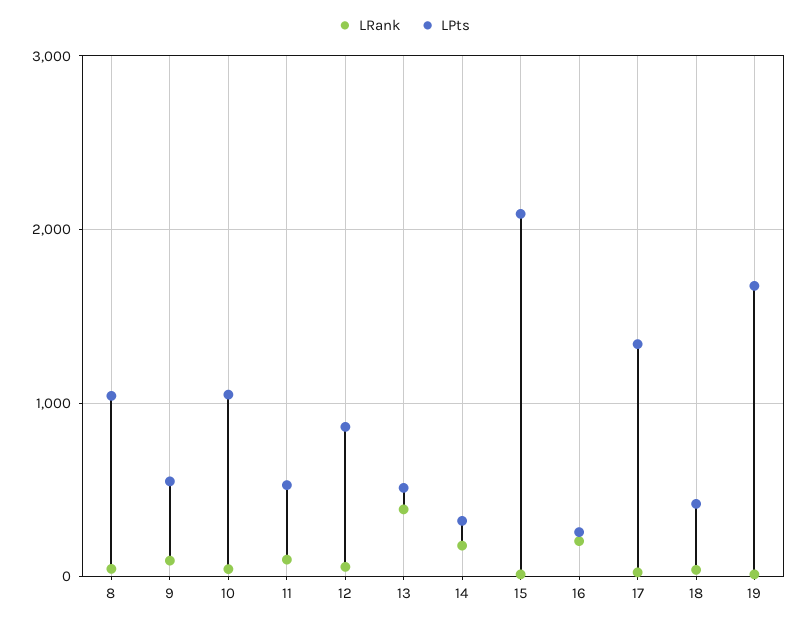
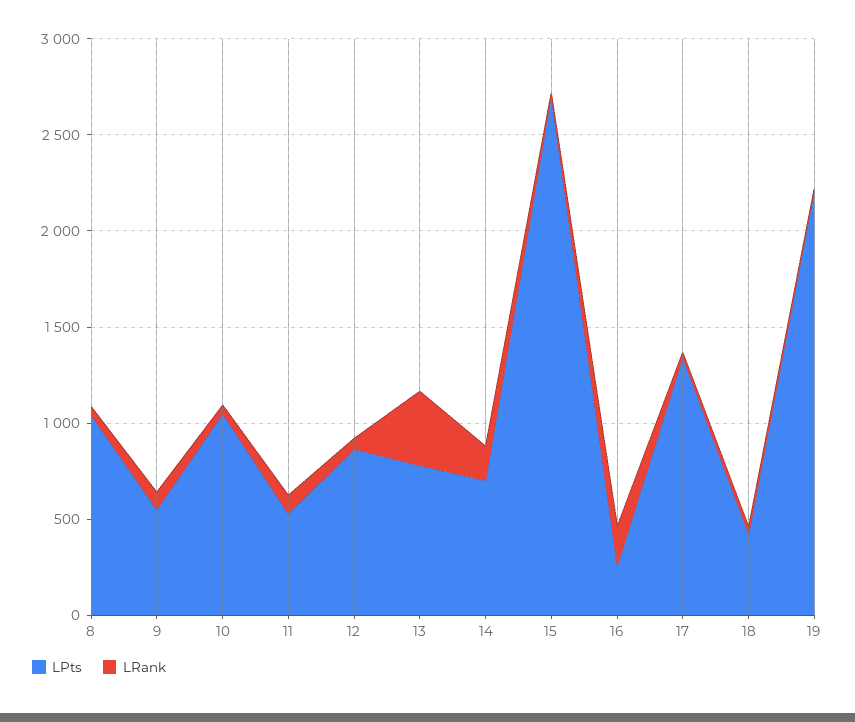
LPts, 13: 500 -> 800
LPts, 14: 300 -> 700
LPts, 15: 2100 -> 2700
LPts, 19: 1700 -> 2200

